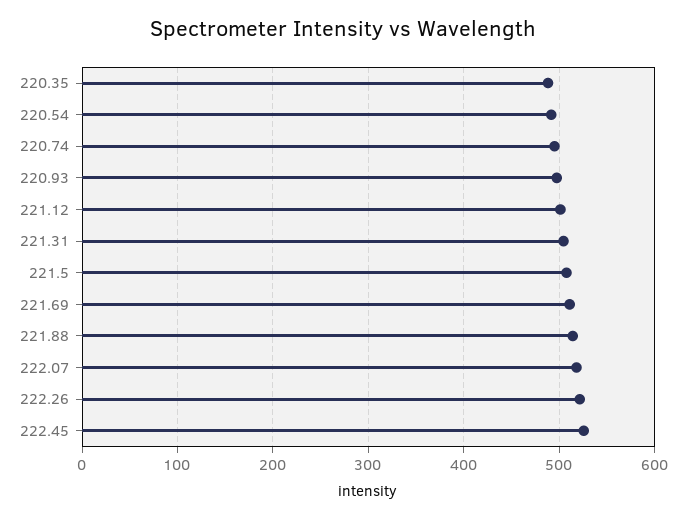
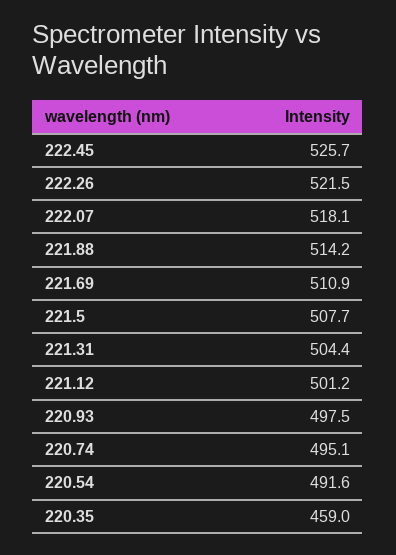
220.35: 490 -> 459

